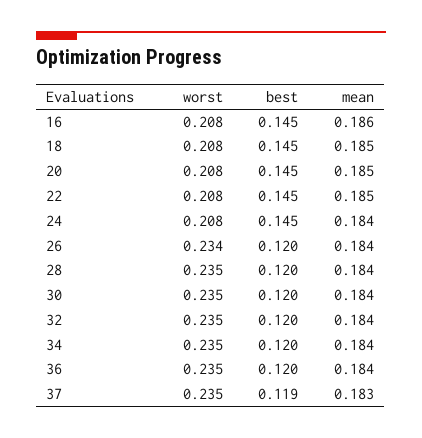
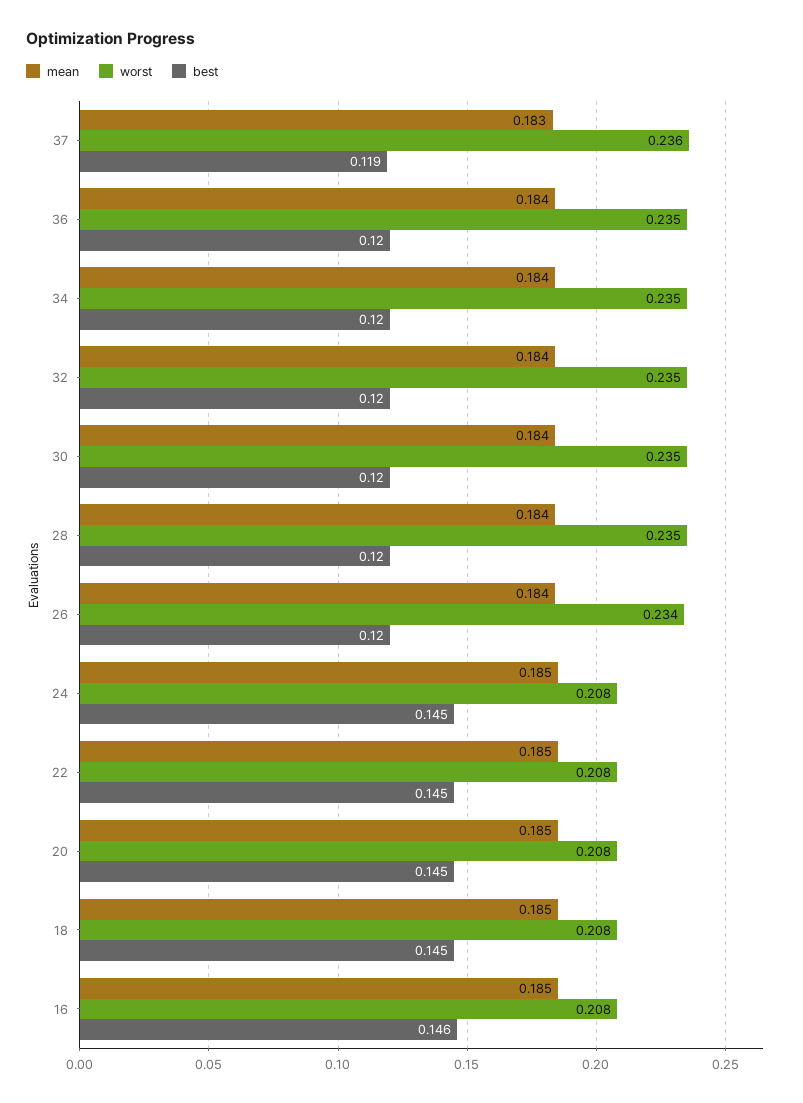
best, 16: 0.145 -> 0.146
mean, 16: 0.186 -> 0.185
mean, 24: 0.184 -> 0.185
worst, 37: 0.235 -> 0.236

